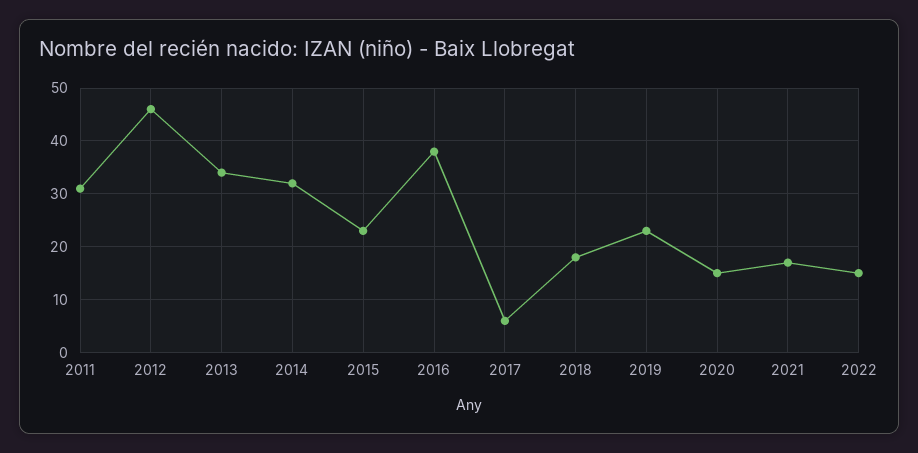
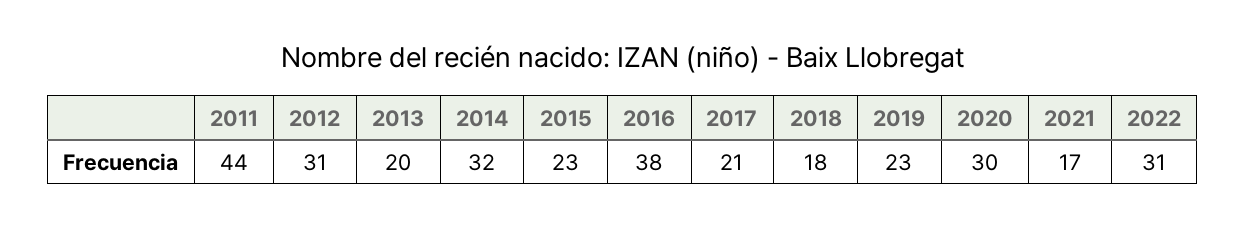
2011: 30 -> 44
2012: 45 -> 31
2013: 35 -> 20
2017: 5 -> 21
2020: 15 -> 30
2022: 15 -> 31

